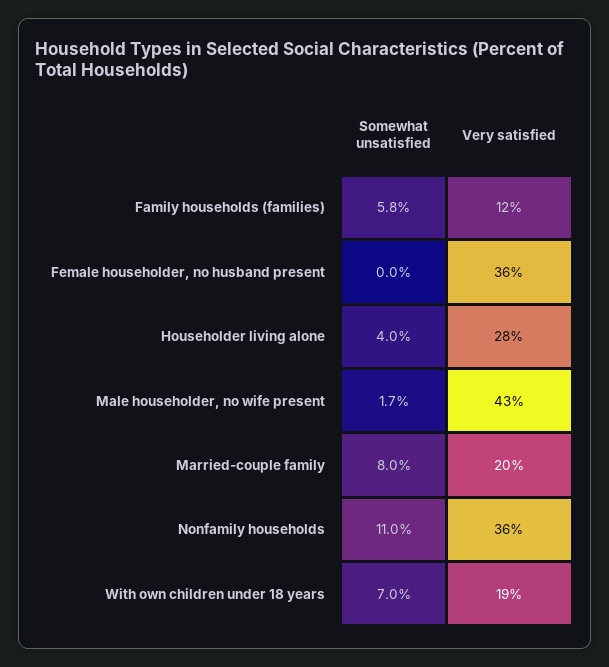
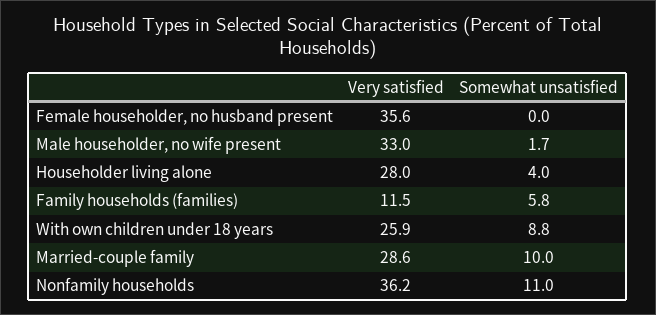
Very satisfied, Male householder, no wife present: 43 -> 33
Somewhat unsatisfied, Married-couple family: 8 -> 10
Very satisfied, Married-couple family: 20 -> 28.6
Somewhat unsatisfied, With own children under 18 years: 7 -> 8.8
Very satisfied, With own children under 18 years: 19 -> 25.9

